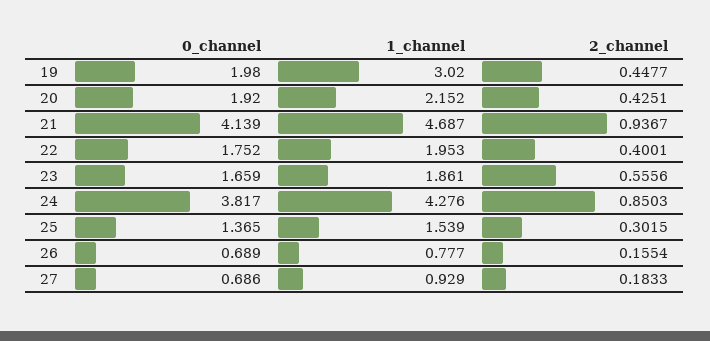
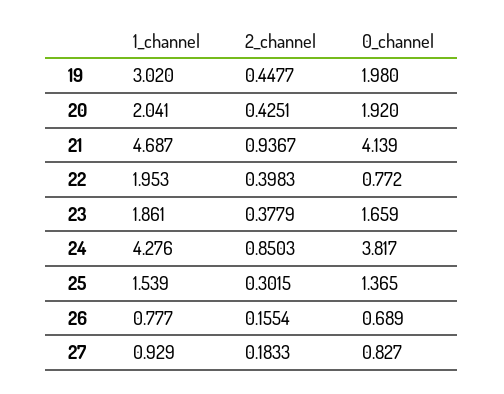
1_channel, 20: 2.152 -> 2.041
0_channel, 22: 1.752 -> 0.772
2_channel, 22: 0.4001 -> 0.3983
2_channel, 23: 0.5556 -> 0.3779
0_channel, 27: 0.686 -> 0.827

